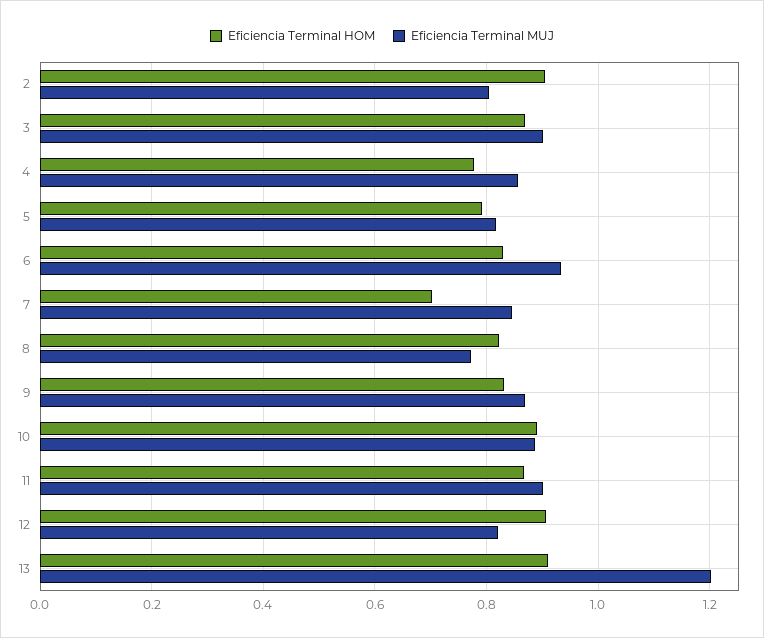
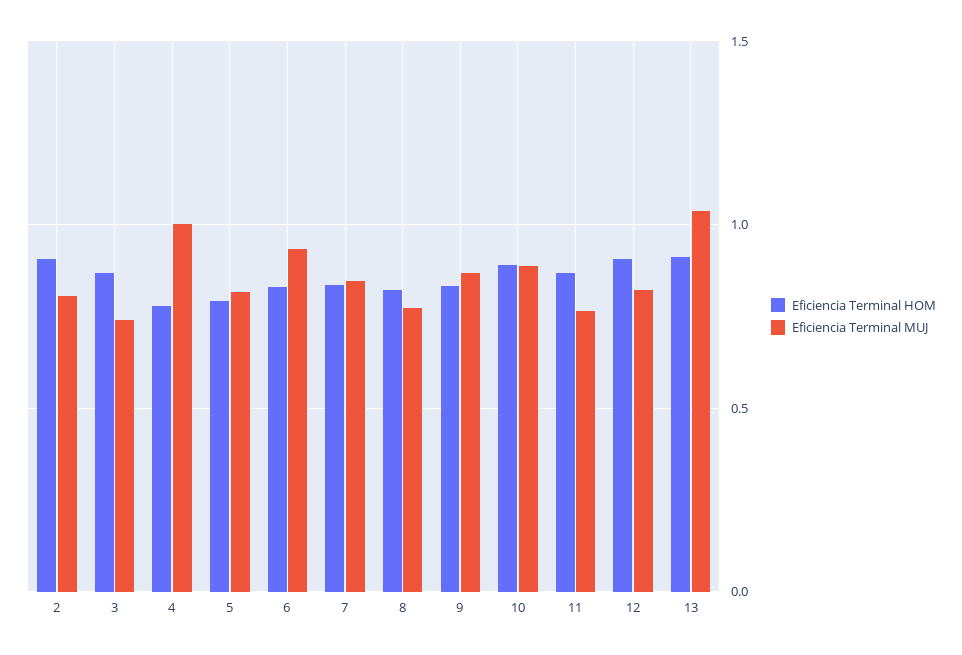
Eficiencia Terminal MUJ, 3: 0.9 -> 0.75
Eficiencia Terminal MUJ, 4: 0.86 -> 1
Eficiencia Terminal HOM, 7: 0.7 -> 0.85
Eficiencia Terminal MUJ, 11: 0.9 -> 0.75
Eficiencia Terminal MUJ, 13: 1.2 -> 1.05

